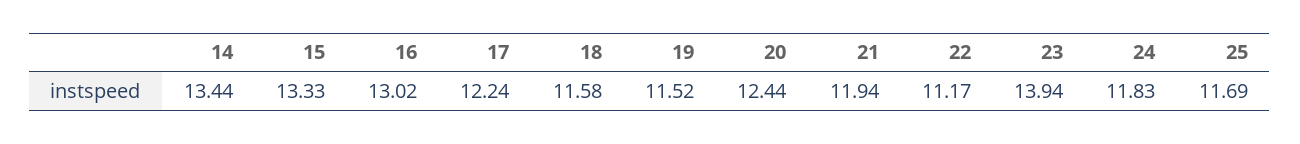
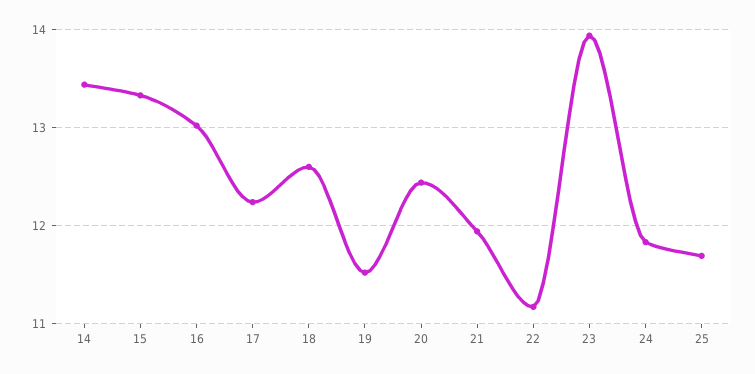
18: 11.58 -> 12.6

